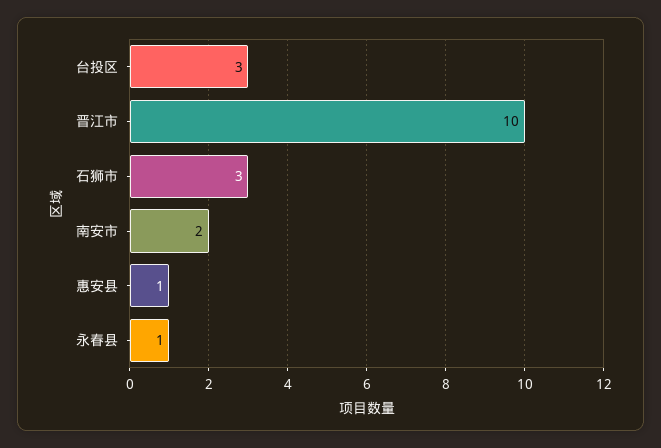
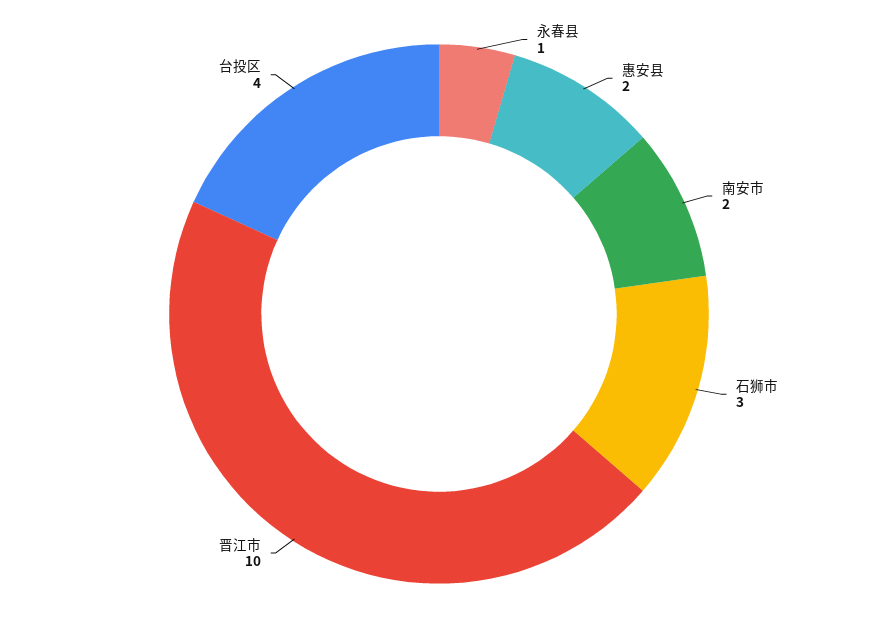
台投区: 3 -> 4
惠安县: 1 -> 2

